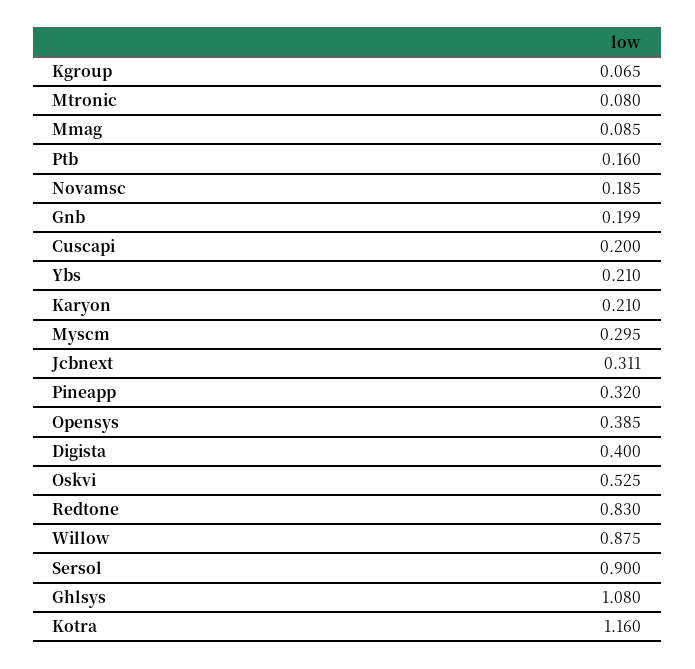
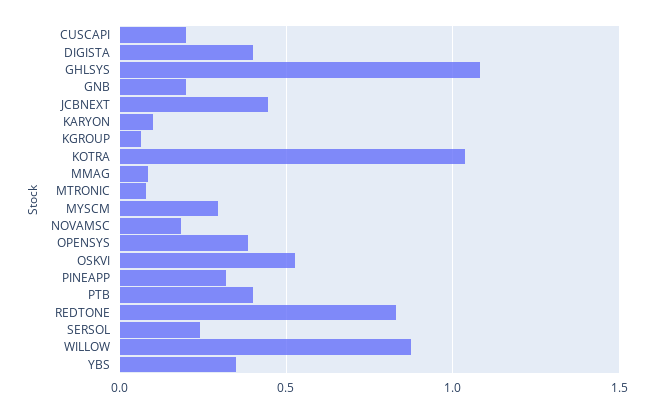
Ptb: 0.16 -> 0.4
Ybs: 0.21 -> 0.35
Karyon: 0.21 -> 0.1
Jcbnext: 0.311 -> 0.45
Sersol: 0.9 -> 0.25
Kotra: 1.16 -> 1.05

